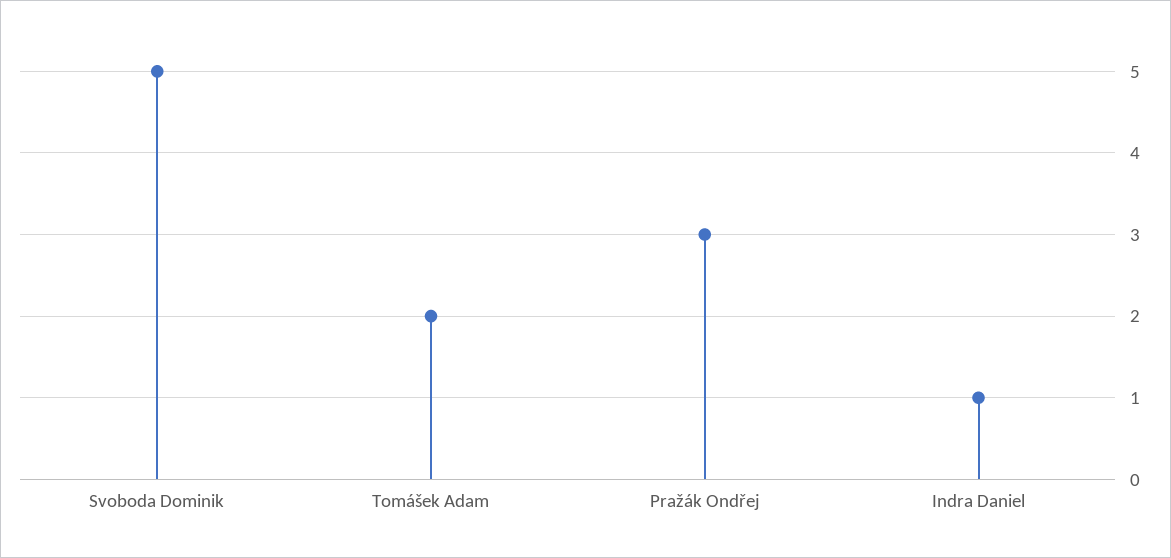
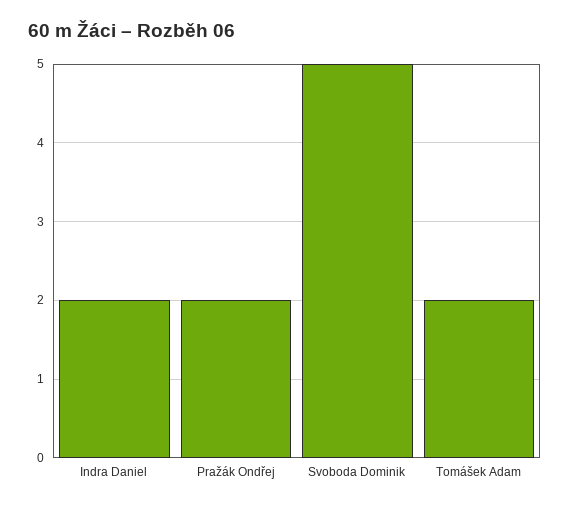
Pražák Ondřej: 3 -> 2
Indra Daniel: 1 -> 2

